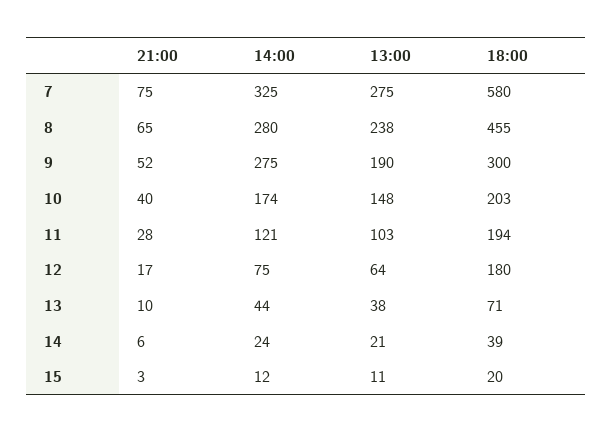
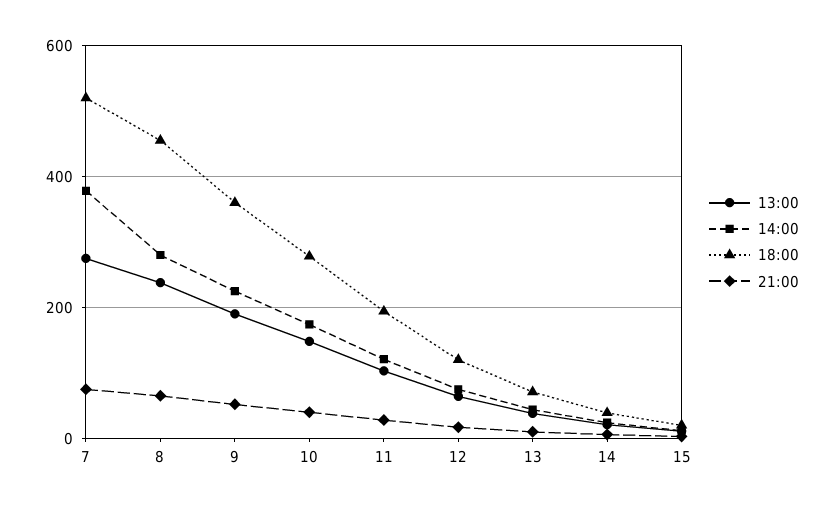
14:00, 7: 325 -> 380
18:00, 7: 580 -> 520
14:00, 9: 275 -> 220
18:00, 9: 300 -> 360
18:00, 10: 203 -> 280
18:00, 12: 180 -> 120

